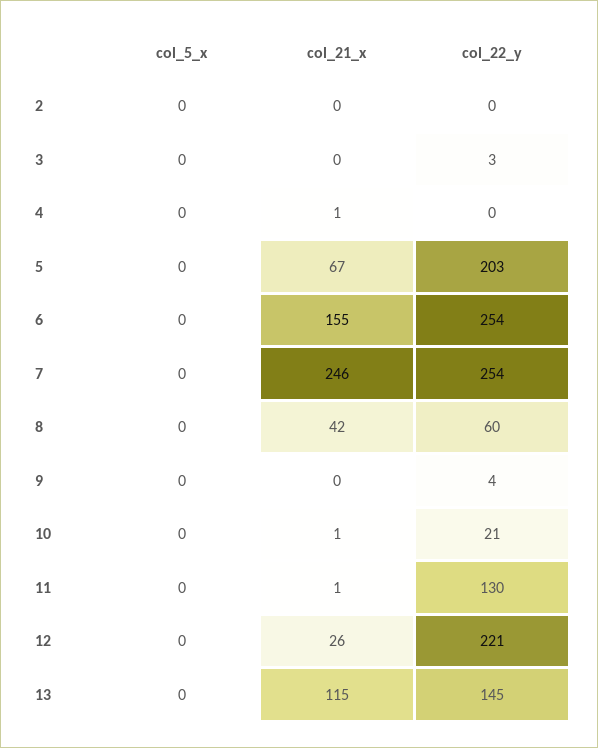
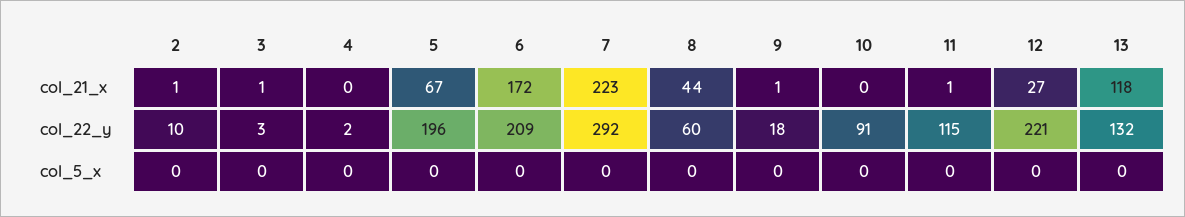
col_21_x, 2: 0 -> 1
col_22_y, 2: 0 -> 10
col_21_x, 3: 0 -> 1
col_21_x, 4: 1 -> 0
col_22_y, 4: 0 -> 2
col_22_y, 5: 203 -> 196
col_21_x, 6: 155 -> 172
col_22_y, 6: 254 -> 209
col_21_x, 7: 246 -> 223
col_22_y, 7: 254 -> 292
col_21_x, 8: 42 -> 44
col_21_x, 9: 0 -> 1
col_22_y, 9: 4 -> 18
col_21_x, 10: 1 -> 0
col_22_y, 10: 21 -> 91
col_22_y, 11: 130 -> 115
col_21_x, 12: 26 -> 27
col_21_x, 13: 115 -> 118
col_22_y, 13: 145 -> 132

